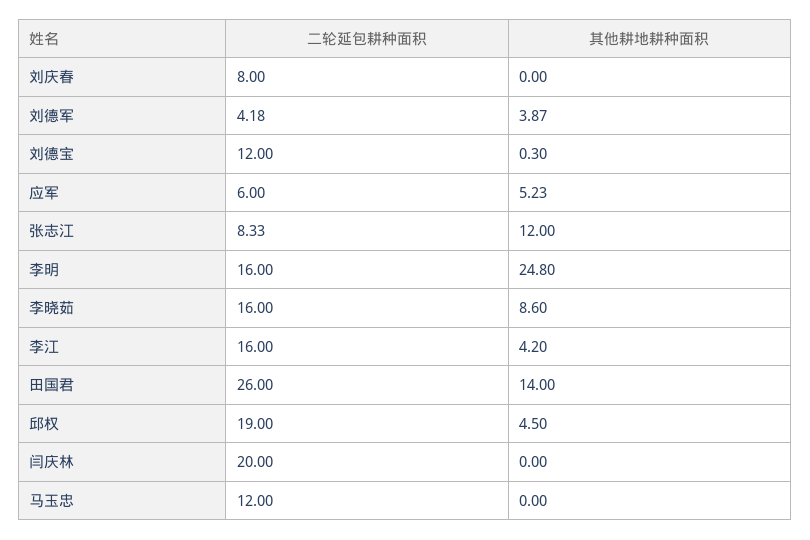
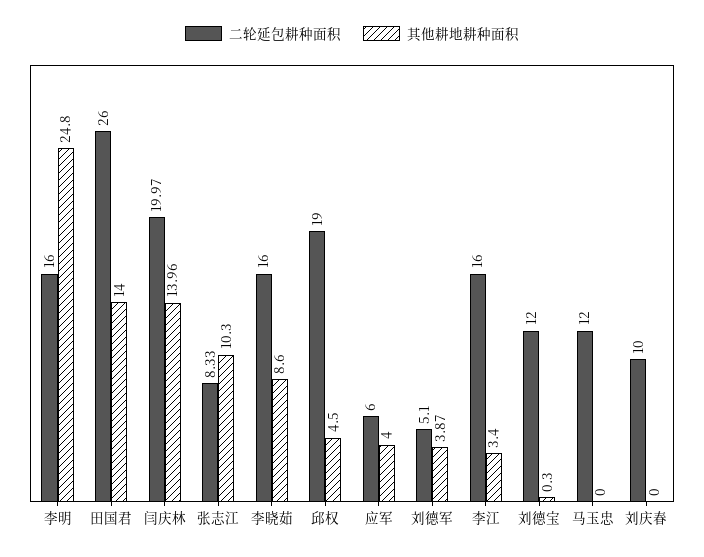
二轮延包耕种面积, 刘庆春: 8 -> 10
二轮延包耕种面积, 刘德军: 4.18 -> 5.1
其他耕地耕种面积, 应军: 5.23 -> 4
其他耕地耕种面积, 张志江: 12 -> 10.3
其他耕地耕种面积, 李江: 4.2 -> 3.4
二轮延包耕种面积, 闫庆林: 20 -> 19.97
其他耕地耕种面积, 闫庆林: 0 -> 13.96

